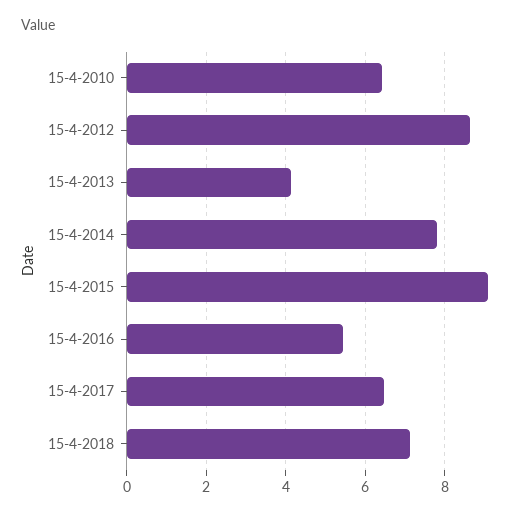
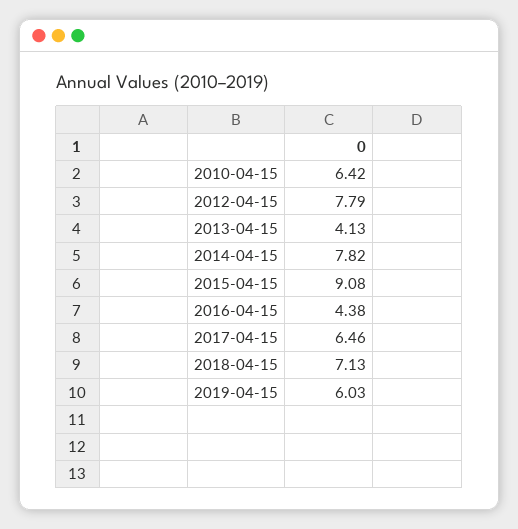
15-4-2012: 8.6 -> 7.79
15-4-2016: 5.4 -> 4.38
2019-04-15: none -> 6.03

